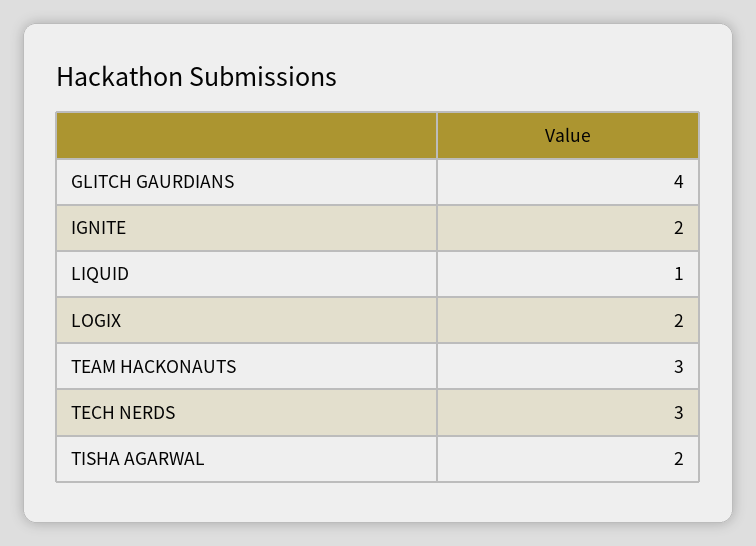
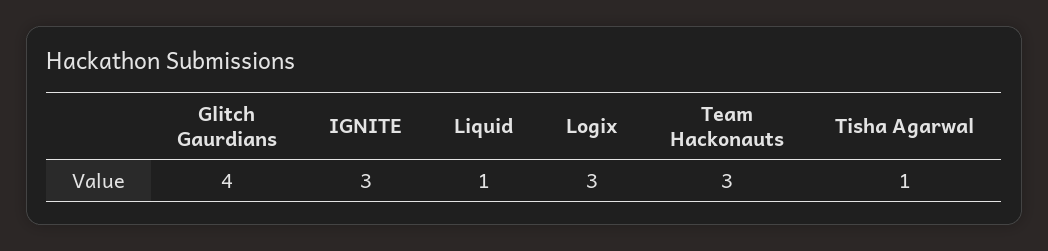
IGNITE: 2 -> 3
LOGIX: 2 -> 3
TECH NERDS: 3 -> none
TISHA AGARWAL: 2 -> 1

